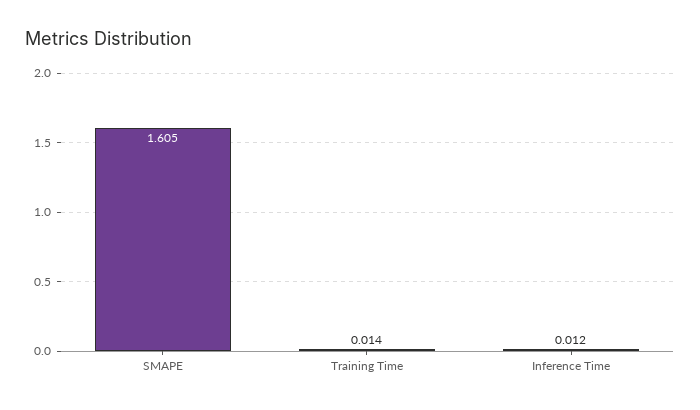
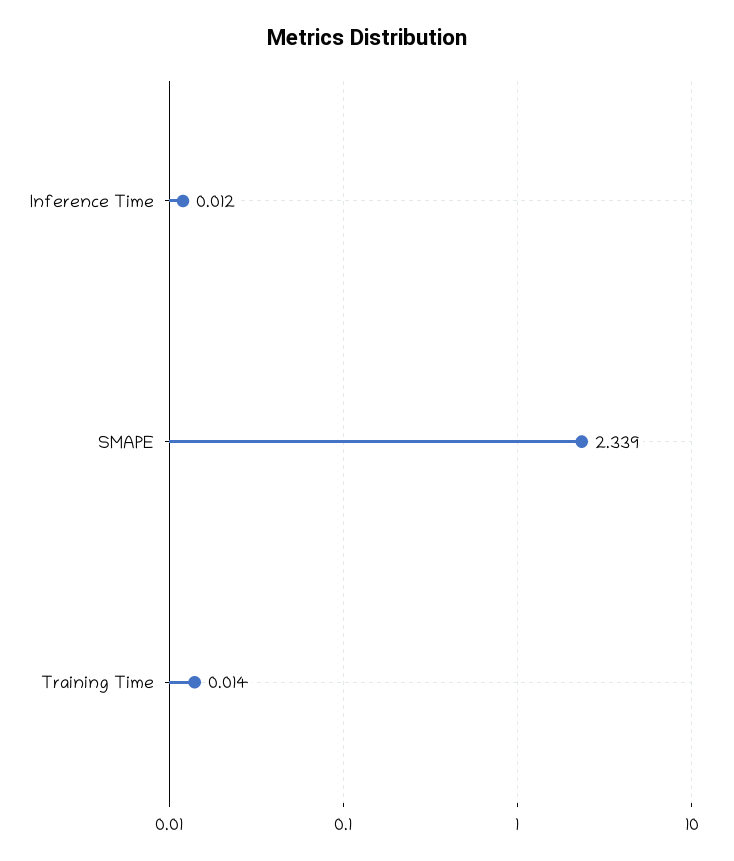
SMAPE: 1.605 -> 2.339

